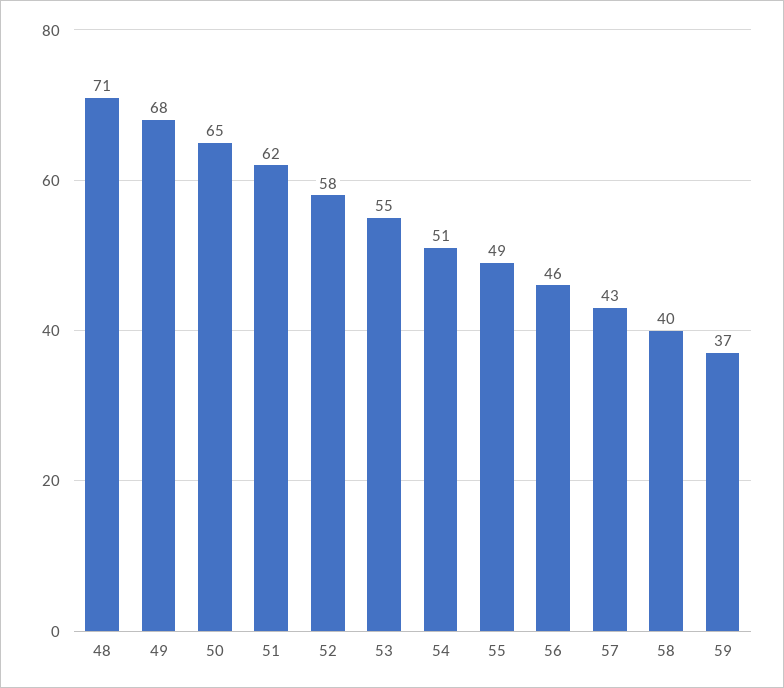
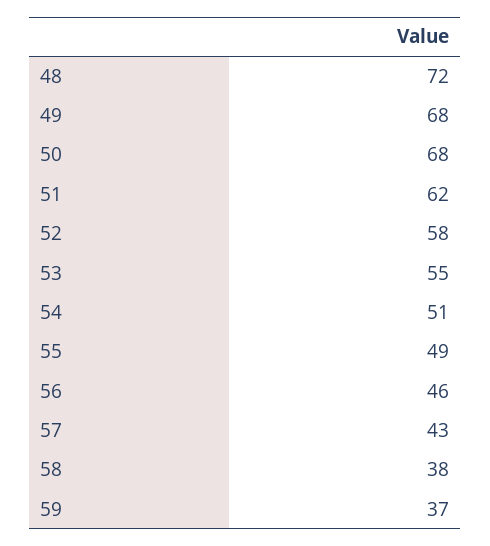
48: 71 -> 72
50: 65 -> 68
58: 40 -> 38

